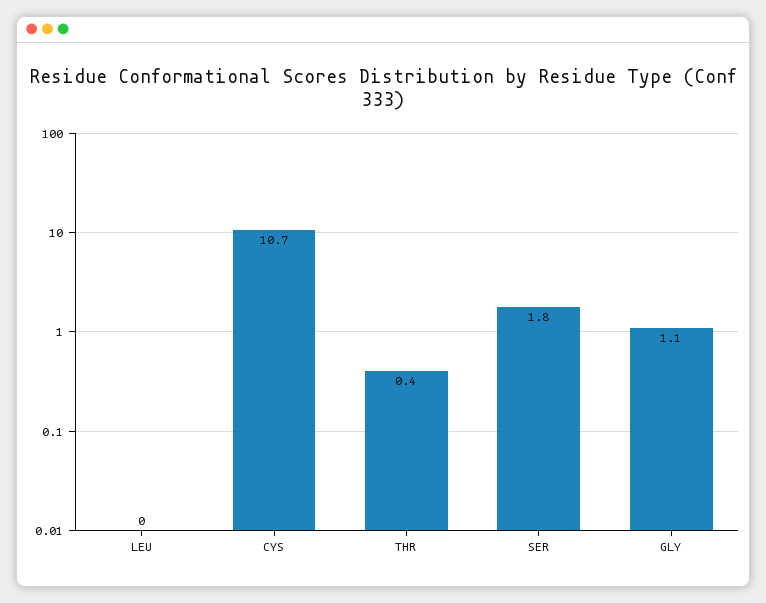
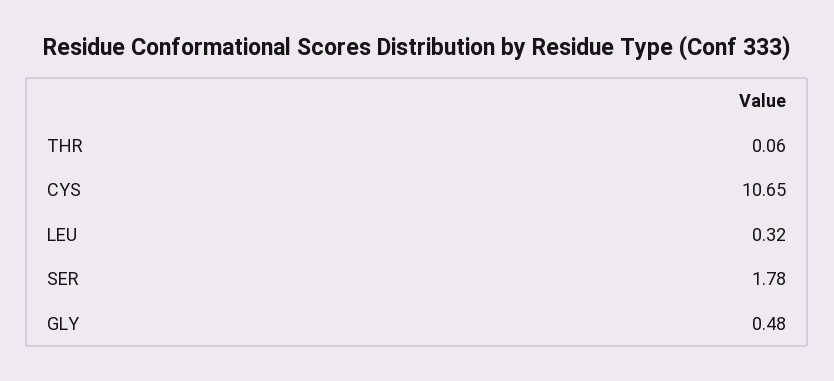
LEU: 0 -> 0.32
THR: 0.4 -> 0.06
GLY: 1.1 -> 0.48

